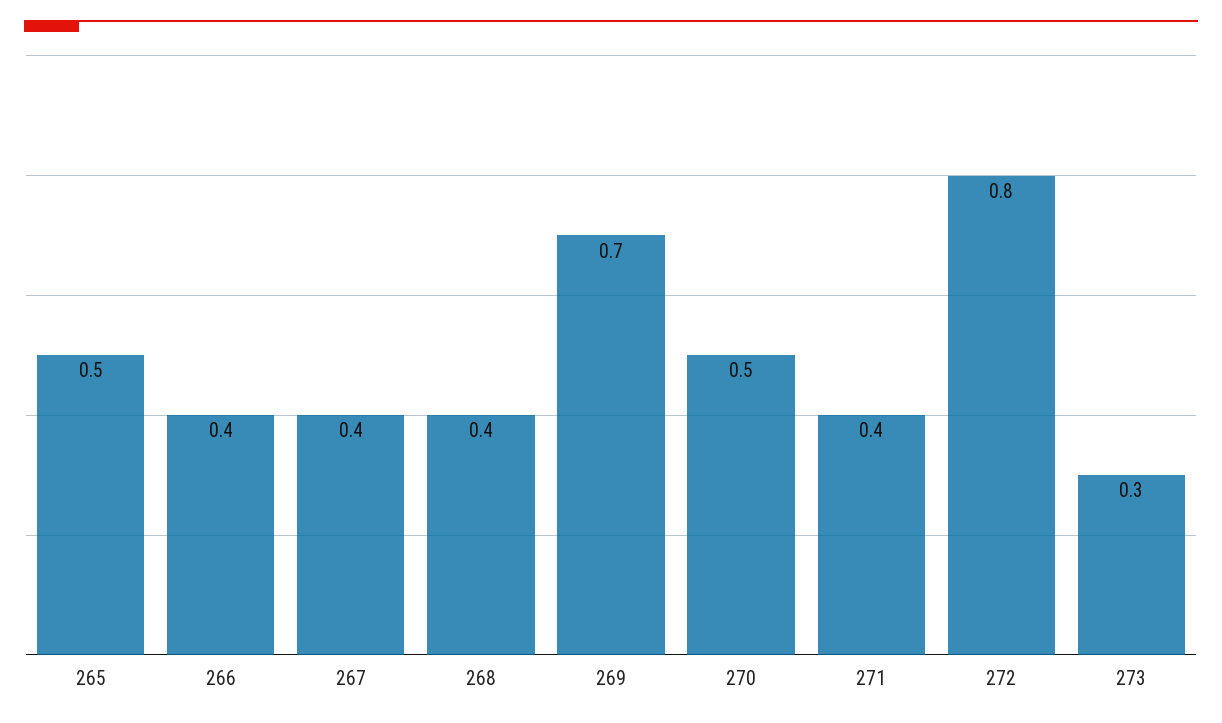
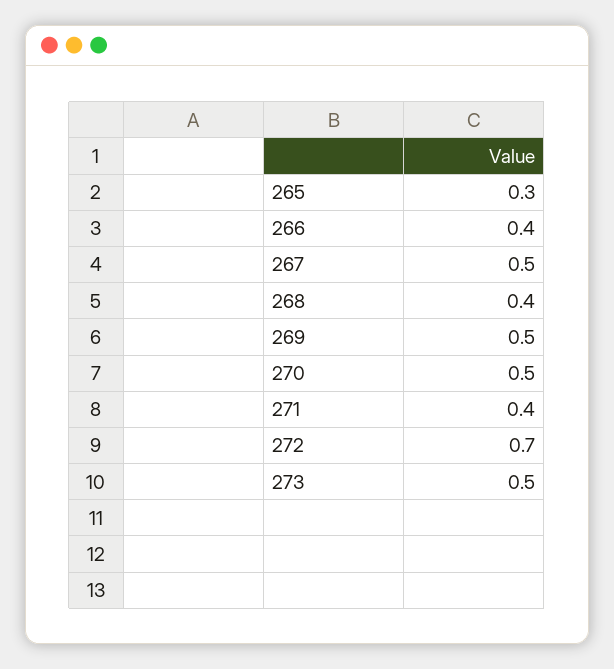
265: 0.5 -> 0.3
267: 0.4 -> 0.5
269: 0.7 -> 0.5
272: 0.8 -> 0.7
273: 0.3 -> 0.5

